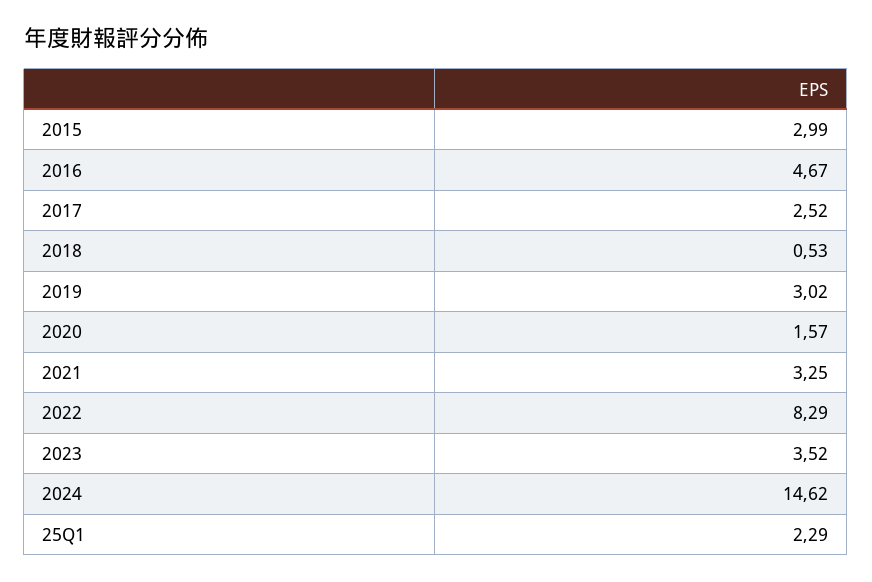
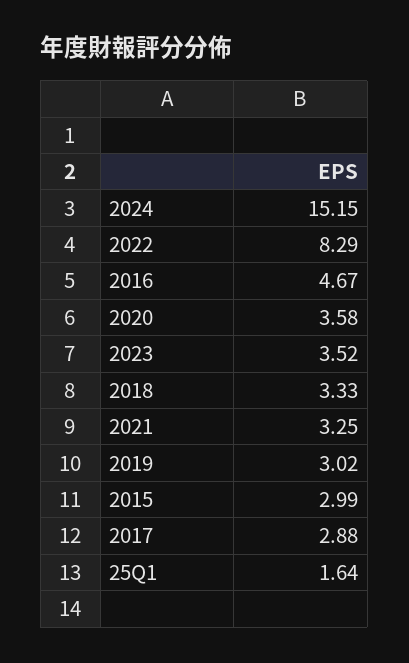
2017: 2.52 -> 2.88
2018: 0.53 -> 3.33
2020: 1.57 -> 3.58
2024: 14.62 -> 15.15
25Q1: 2.29 -> 1.64

